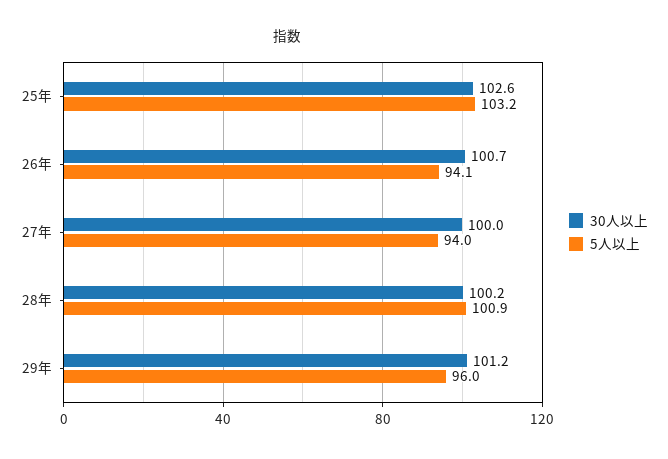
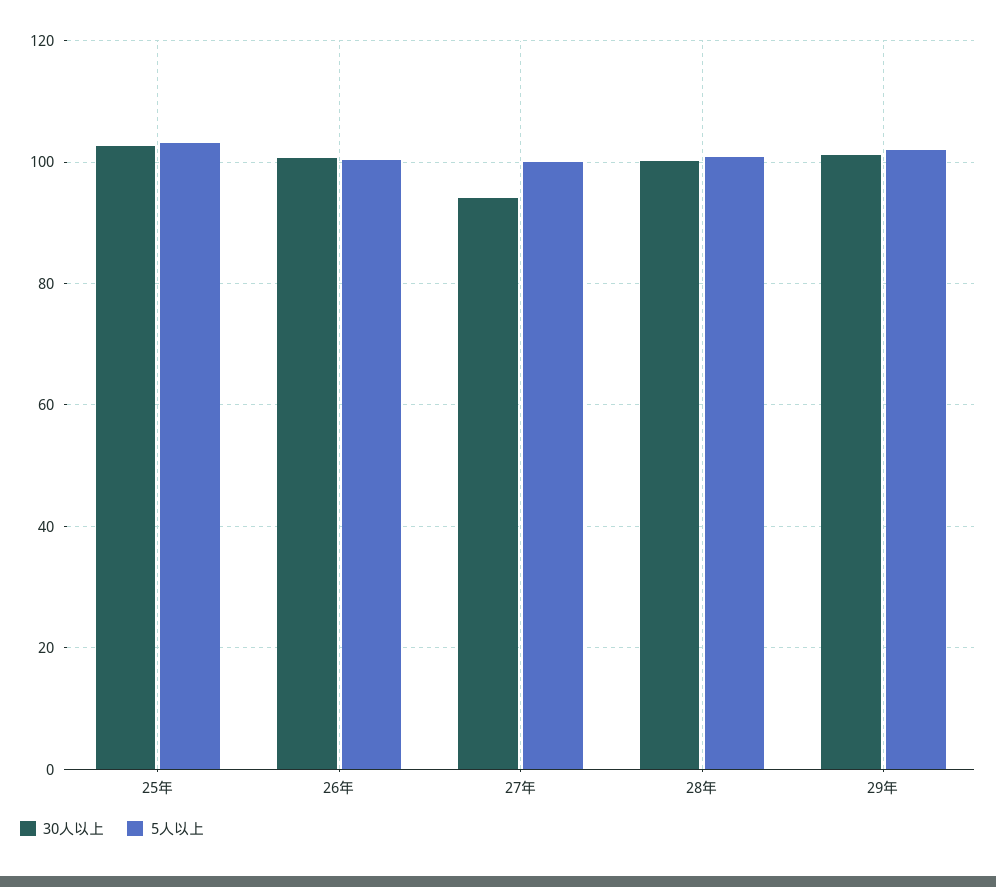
5人以上, 26年: 94.1 -> 100
30人以上, 27年: 100 -> 94
5人以上, 27年: 94 -> 100
5人以上, 29年: 96 -> 102

